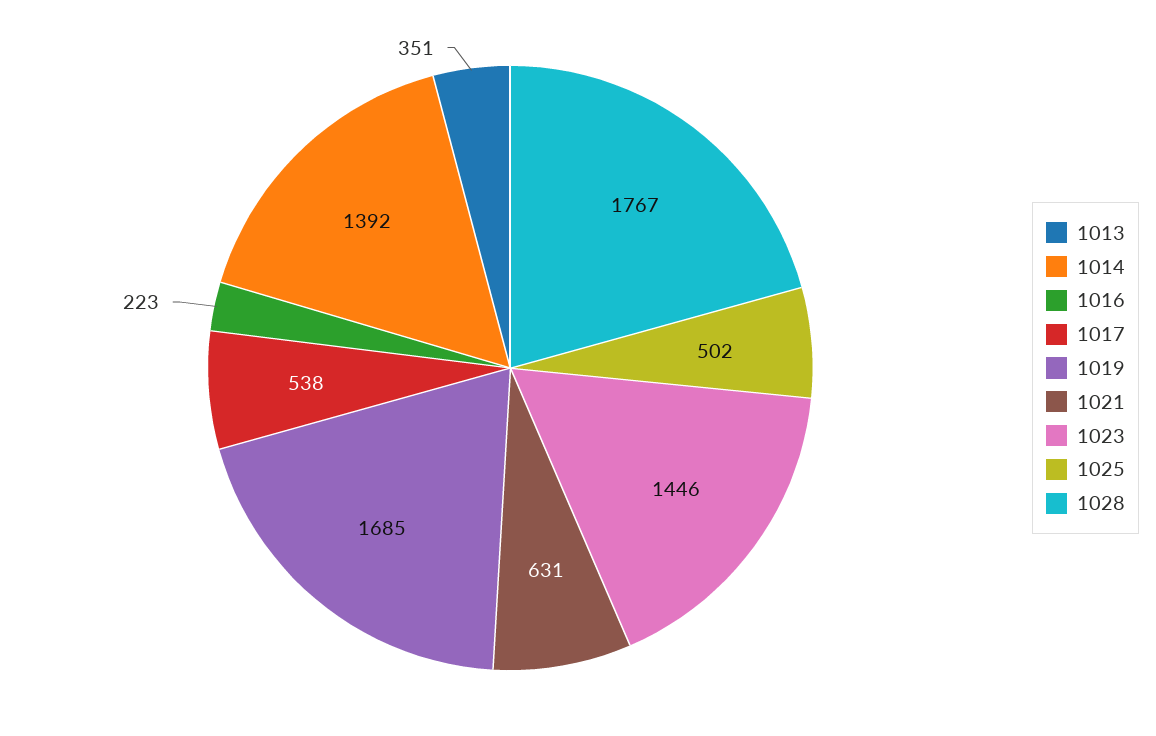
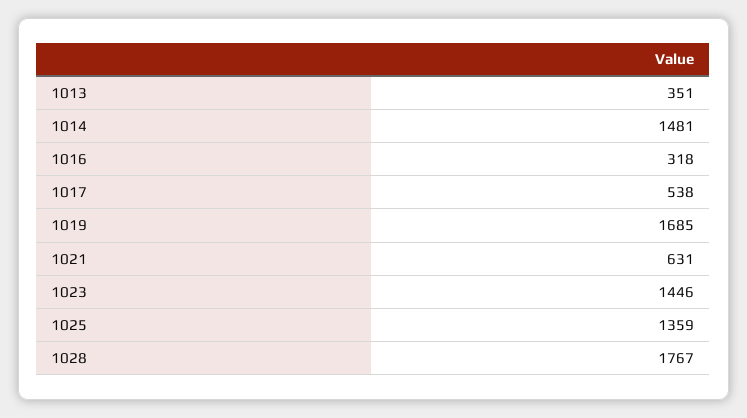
1014: 1392 -> 1481
1016: 223 -> 318
1025: 502 -> 1359

